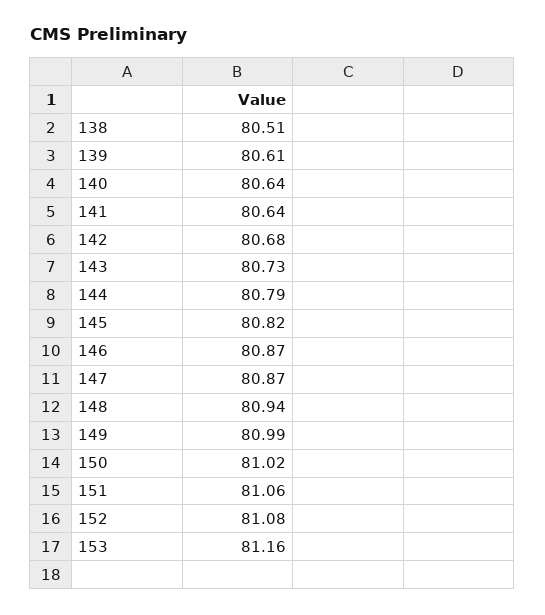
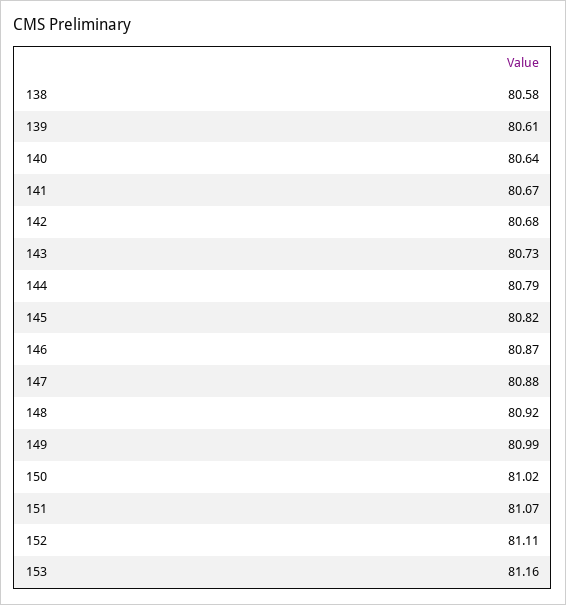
138: 80.51 -> 80.58
141: 80.64 -> 80.67
147: 80.87 -> 80.88
148: 80.94 -> 80.92
151: 81.06 -> 81.07
152: 81.08 -> 81.11

